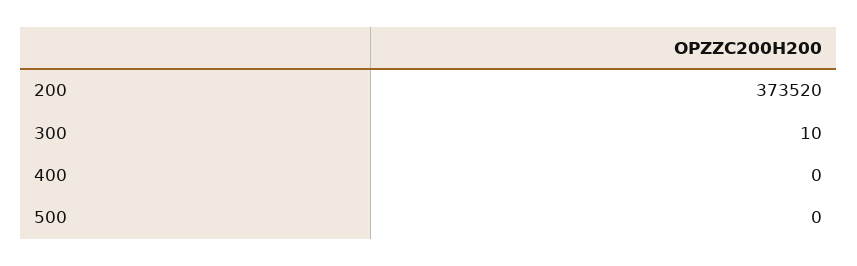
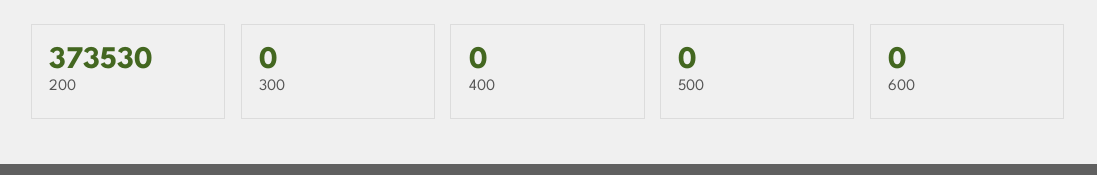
200: 373520 -> 373530
300: 10 -> 0
600: none -> 0

